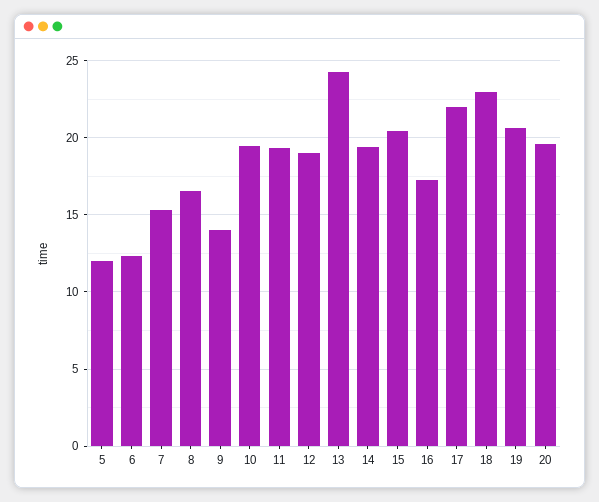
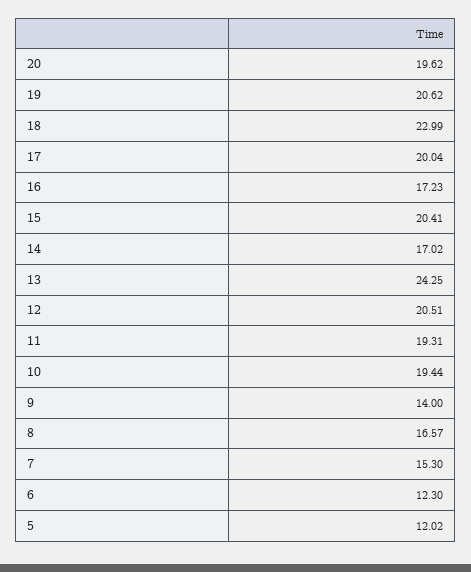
12: 19 -> 20.51
14: 19.5 -> 17.02
17: 22 -> 20.04

